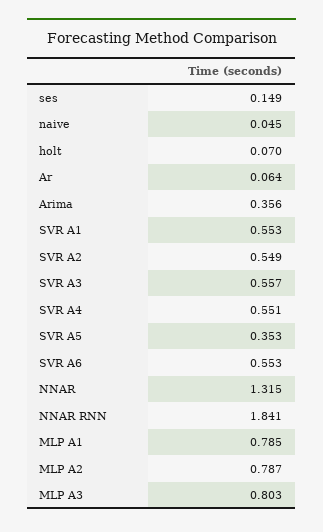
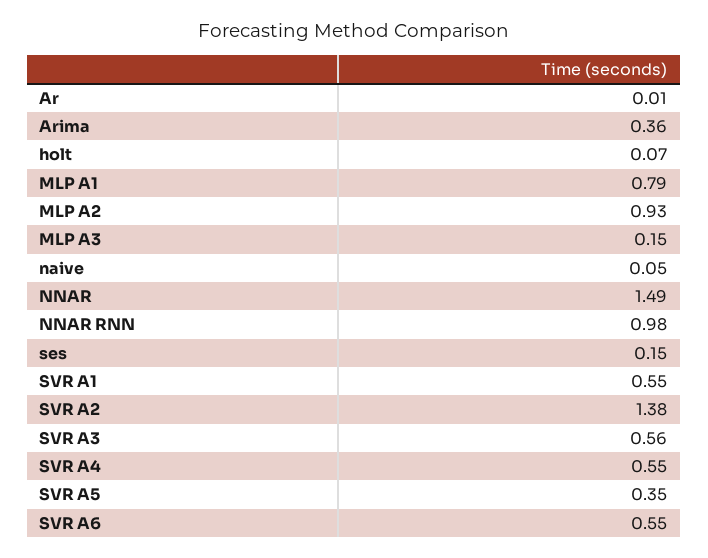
Ar: 0.064 -> 0.01
SVR A2: 0.549 -> 1.38
NNAR: 1.315 -> 1.49
NNAR RNN: 1.841 -> 0.98
MLP A2: 0.787 -> 0.93
MLP A3: 0.803 -> 0.15

